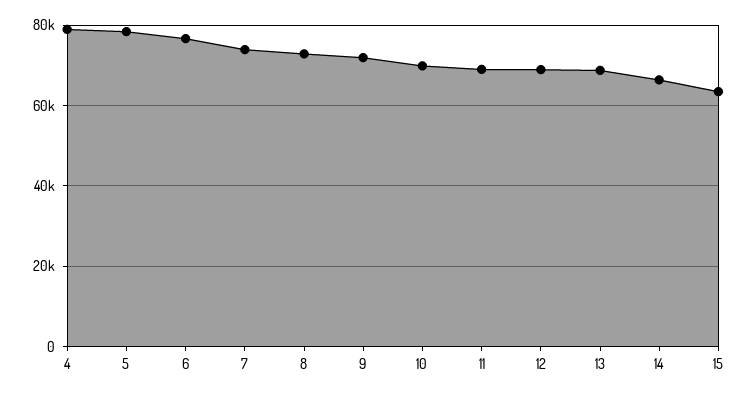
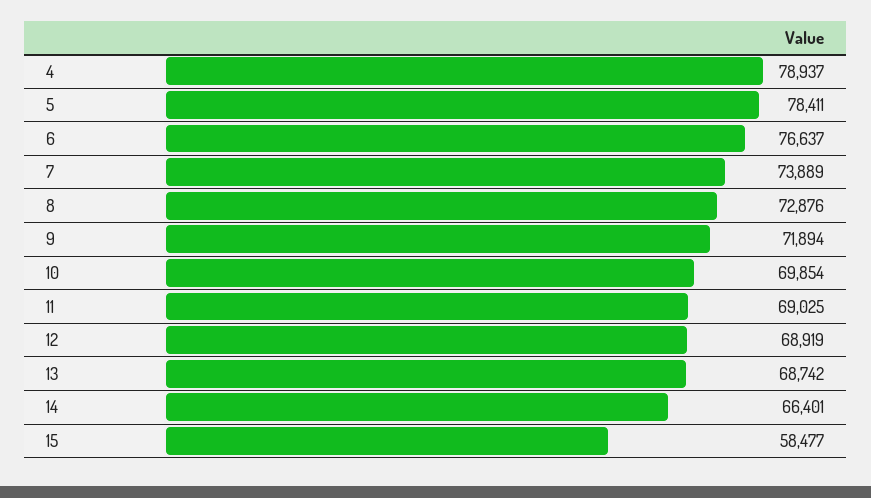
15: 64000 -> 58477

